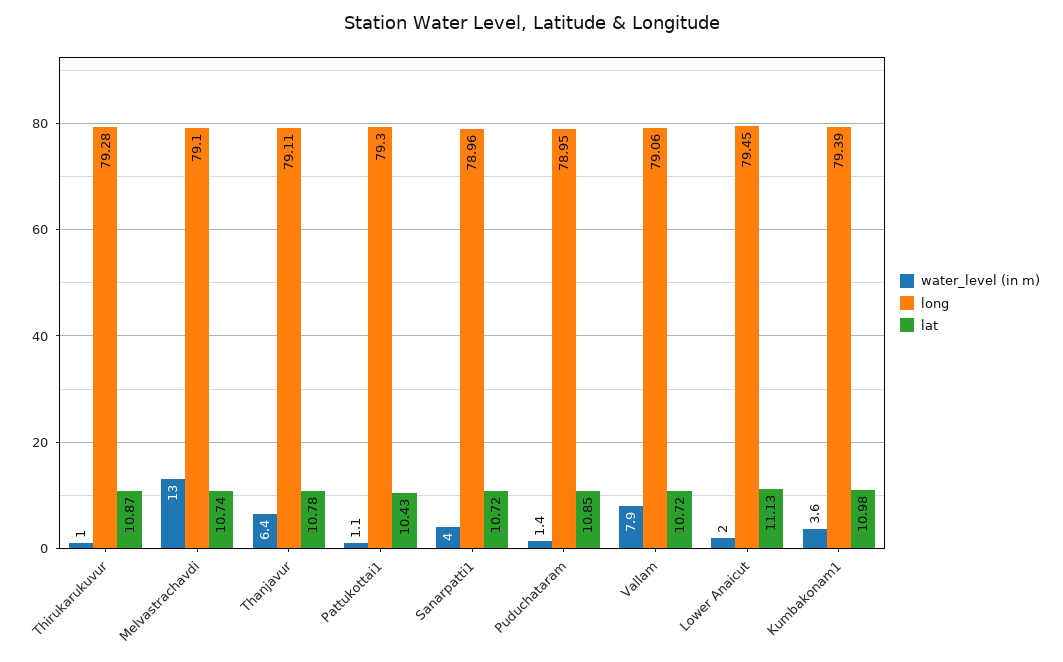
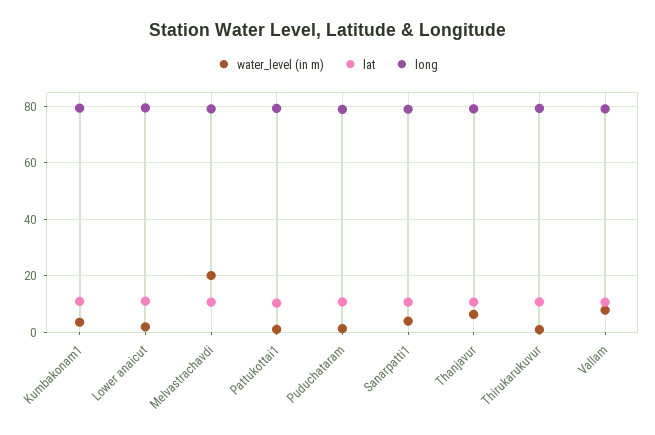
water_level (in m), Melvastrachavdi: 13 -> 20

